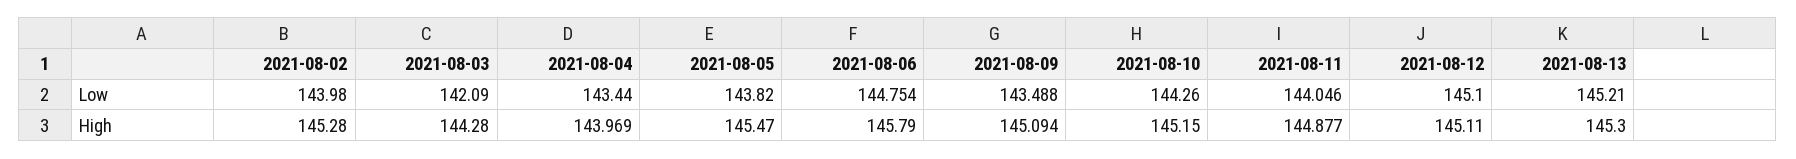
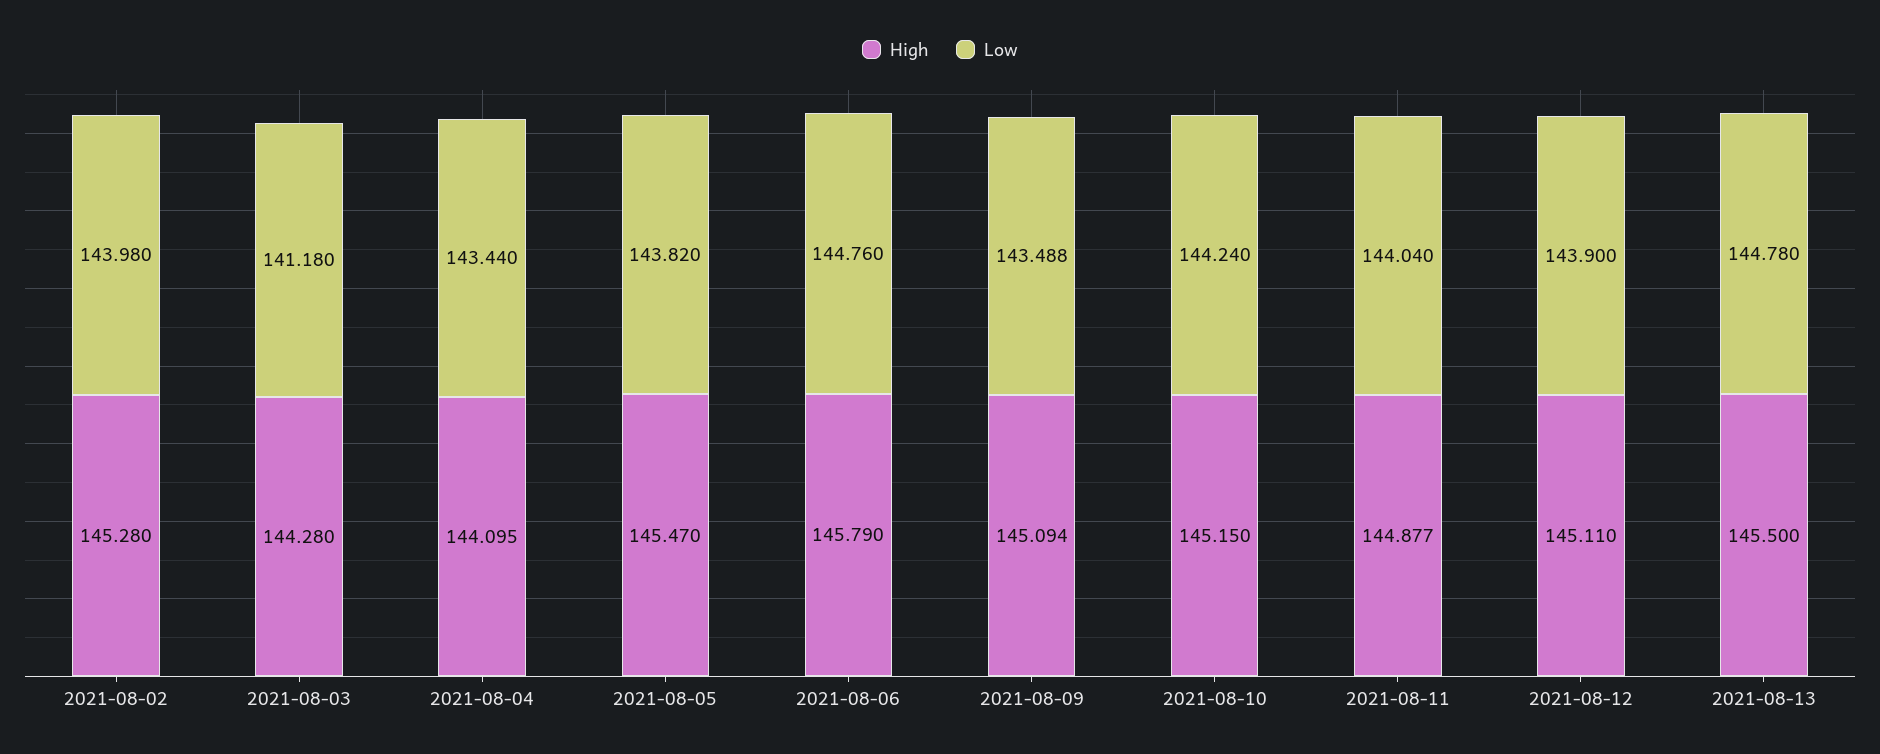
Low, 2021-08-03: 142.09 -> 141.18
Low, 2021-08-06: 144.754 -> 144.76
Low, 2021-08-10: 144.26 -> 144.24
Low, 2021-08-11: 144.046 -> 144.04
Low, 2021-08-12: 145.1 -> 143.9
Low, 2021-08-13: 145.21 -> 144.78
High, 2021-08-04: 143.969 -> 144.095
High, 2021-08-13: 145.3 -> 145.5

